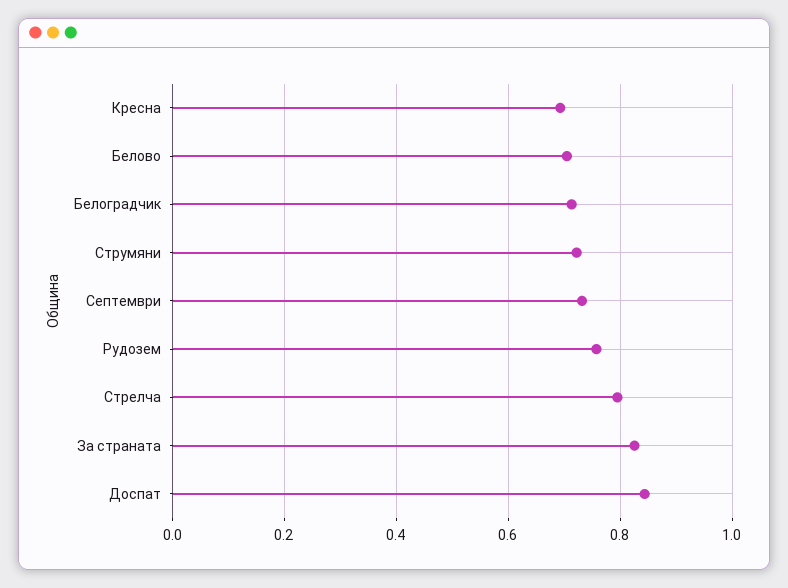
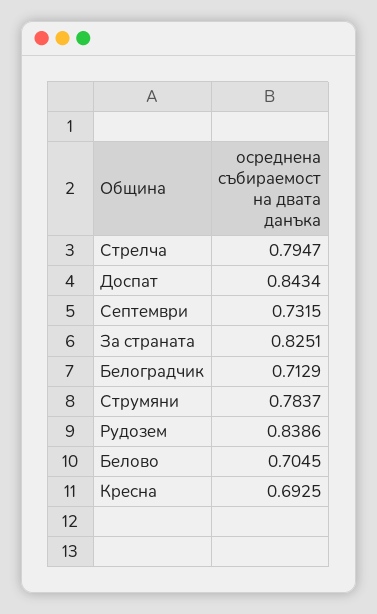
Струмяни: 0.72 -> 0.7837
Рудозем: 0.76 -> 0.8386

